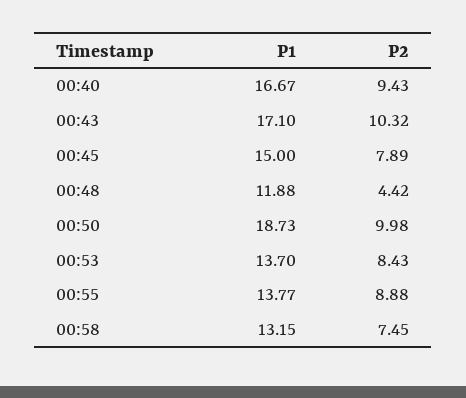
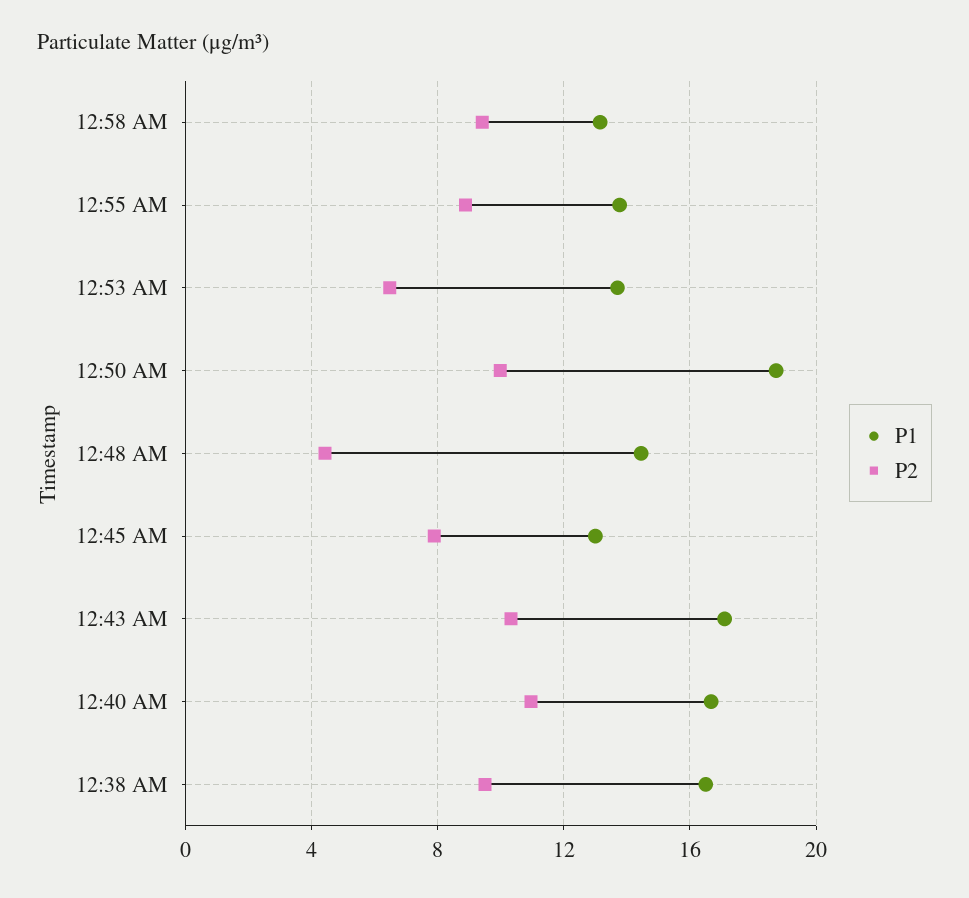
P2, 00:40: 9.43 -> 11
P1, 00:45: 15 -> 13
P1, 00:48: 11.88 -> 14.5
P2, 00:53: 8.43 -> 6.5
P2, 00:58: 7.45 -> 9.5
P1, 12:38 AM: none -> 16.5
P2, 12:38 AM: none -> 9.5

